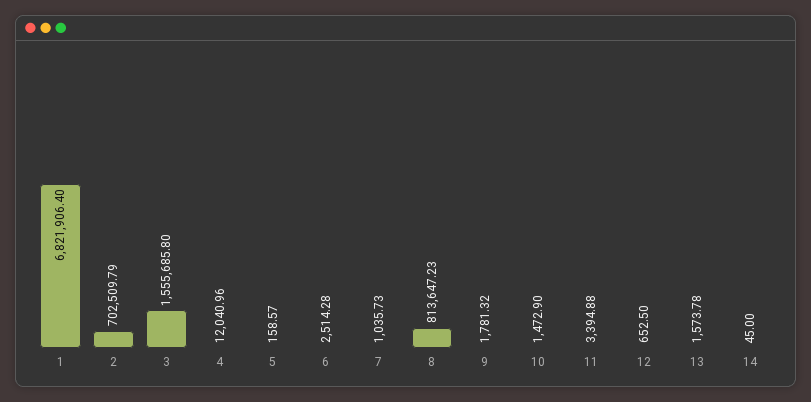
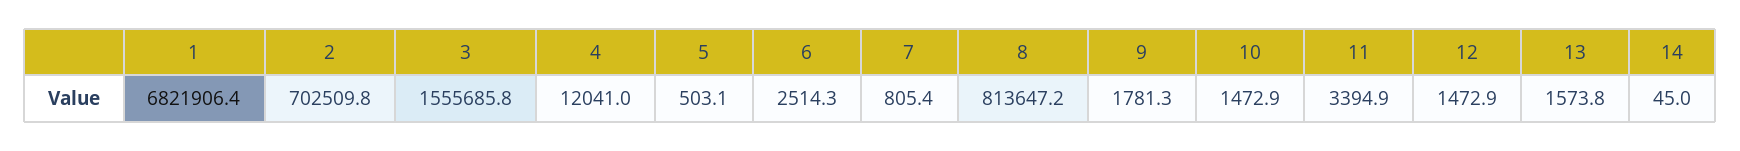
5: 158.57 -> 503.1
7: 1035.73 -> 805.4
12: 652.5 -> 1472.9

